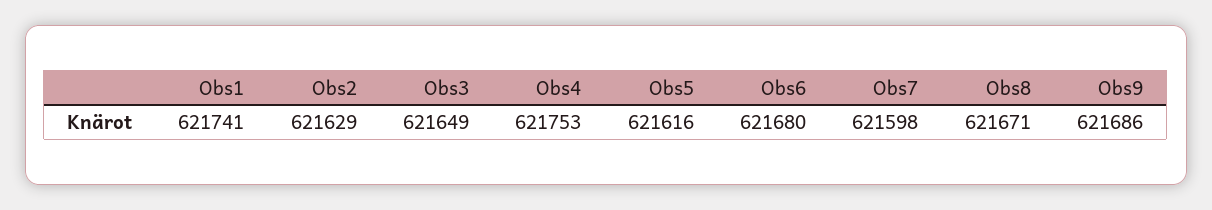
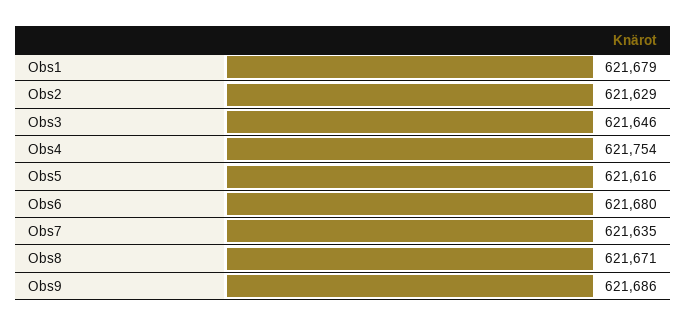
Obs1: 621741 -> 621679
Obs3: 621649 -> 621646
Obs4: 621753 -> 621754
Obs7: 621598 -> 621635

